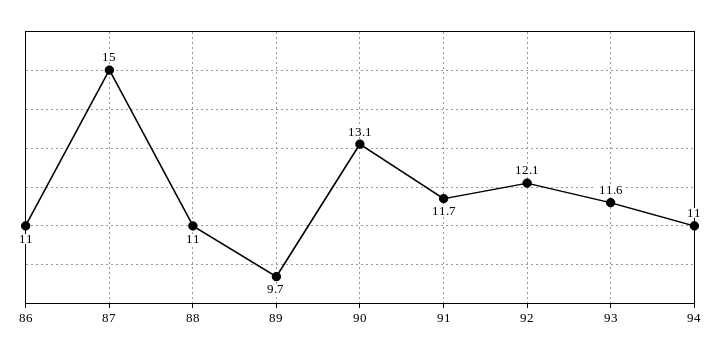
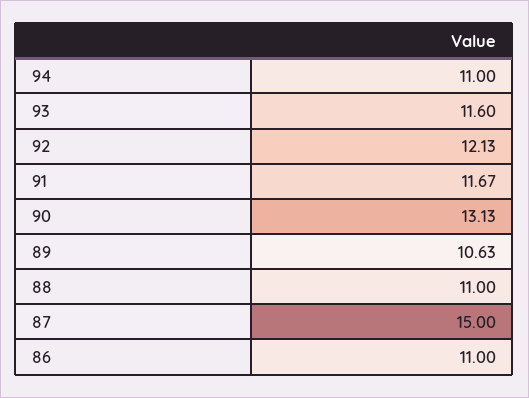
89: 9.7 -> 10.63

